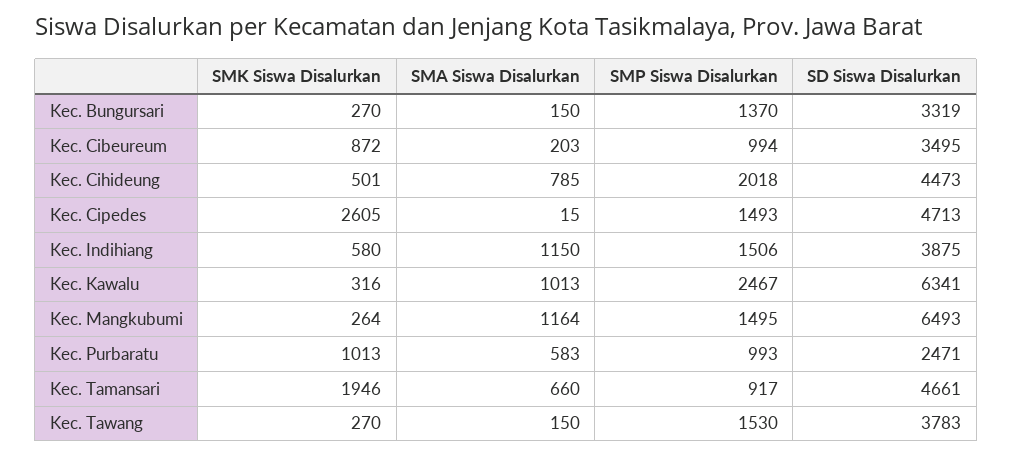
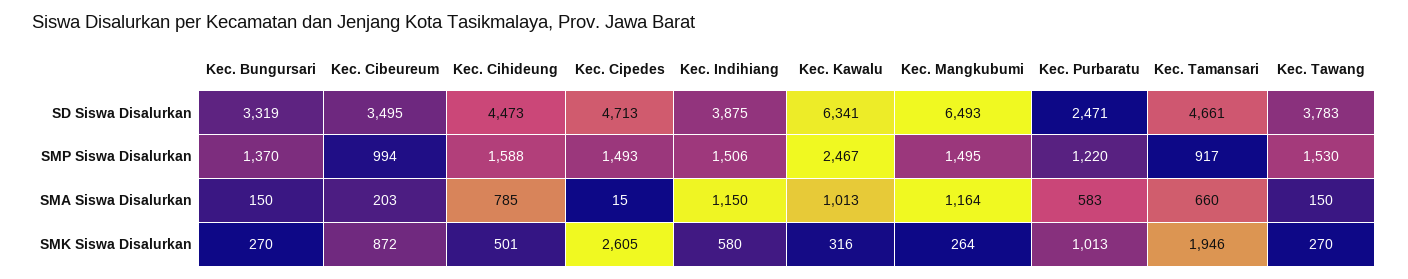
SMP Siswa Disalurkan, Kec. Cihideung: 2018 -> 1588
SMP Siswa Disalurkan, Kec. Purbaratu: 993 -> 1220

